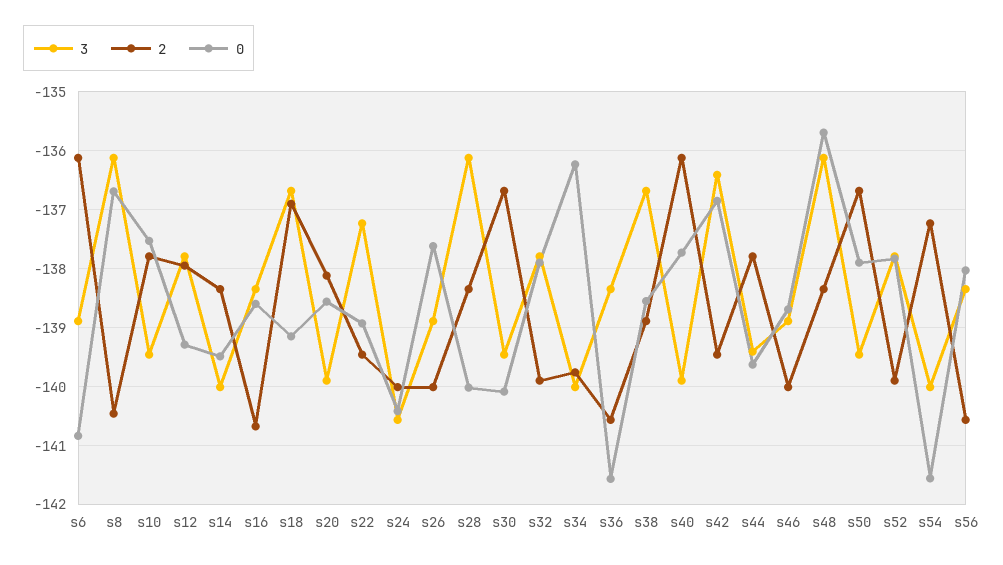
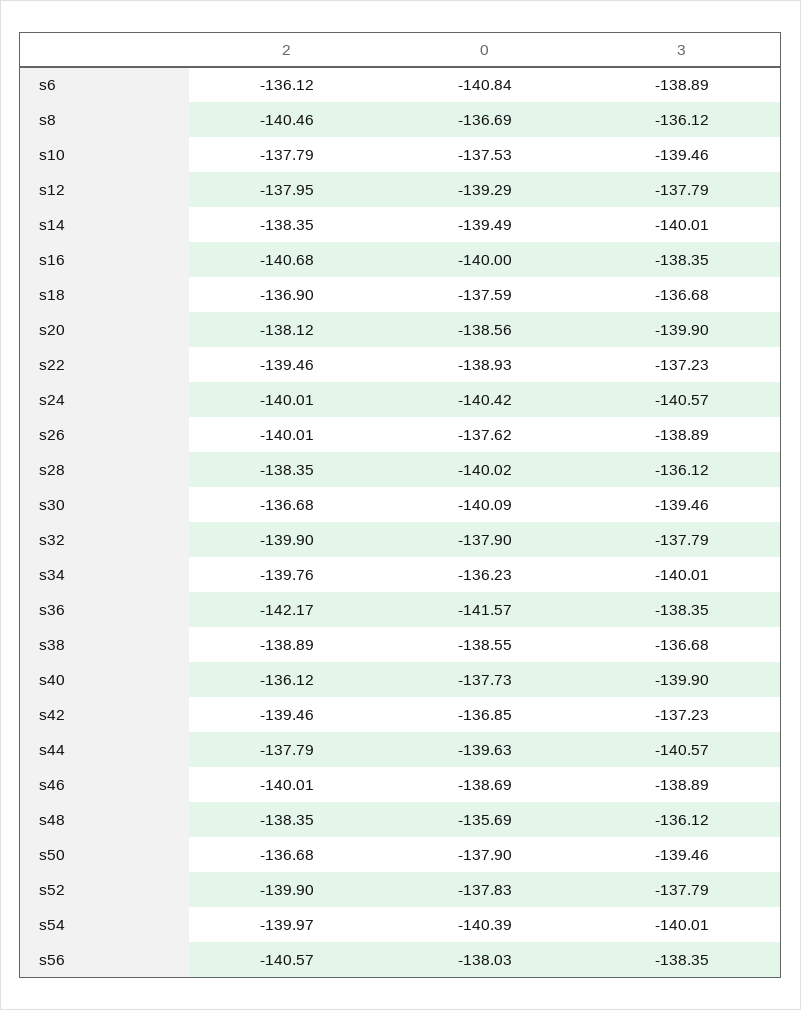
0, s16: -138.6 -> -140
0, s18: -139.2 -> -137.59
2, s36: -140.6 -> -142.17
3, s42: -136.4 -> -137.23
3, s44: -139.4 -> -140.57
2, s54: -137.2 -> -139.97
0, s54: -141.6 -> -140.39

